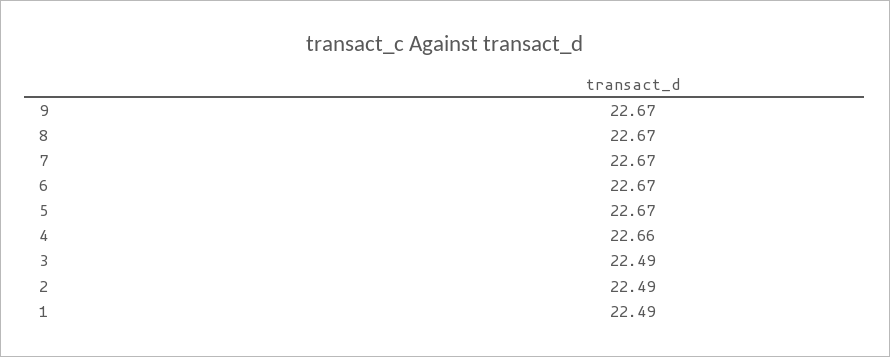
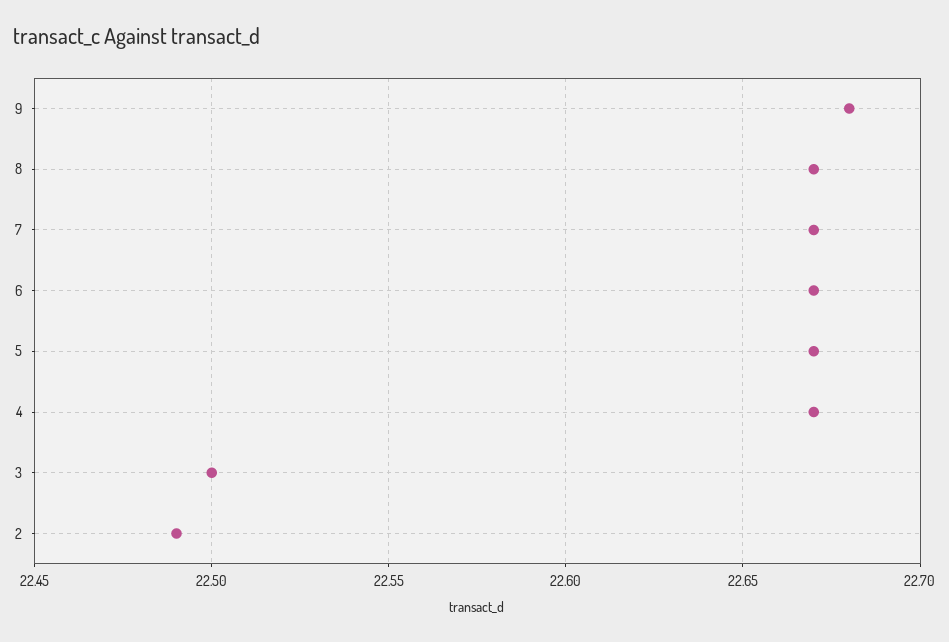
9: 22.67 -> 22.68
4: 22.66 -> 22.67
3: 22.49 -> 22.5
1: 22.49 -> none

